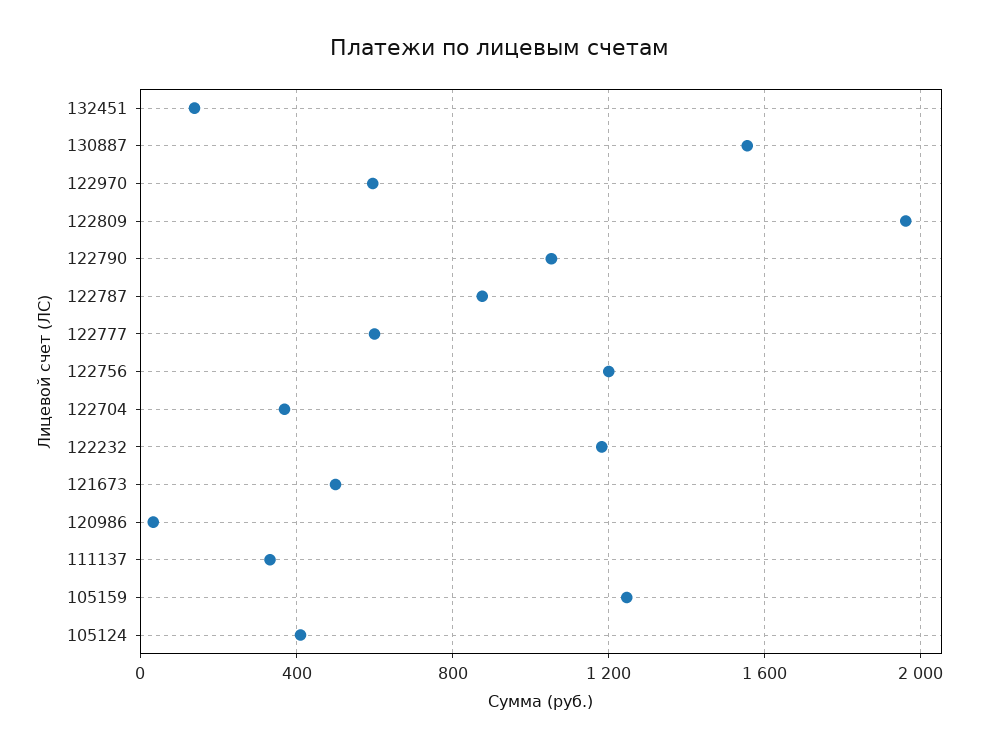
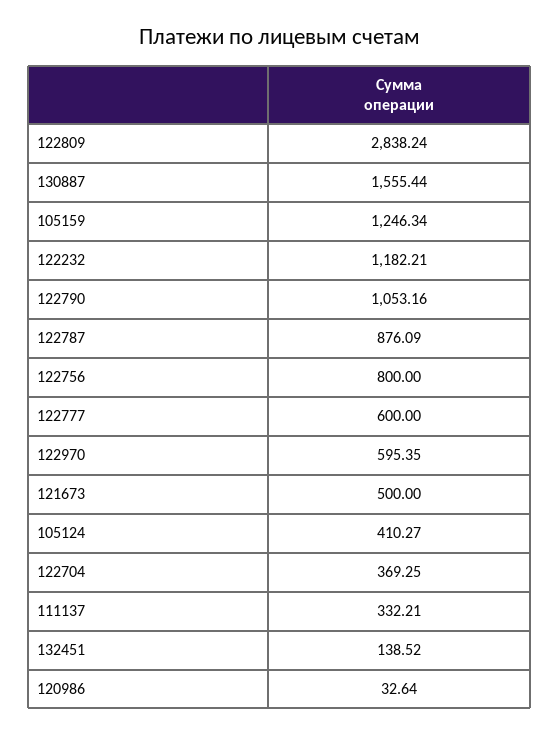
122809: 1950 -> 2838.24
122756: 1200 -> 800

